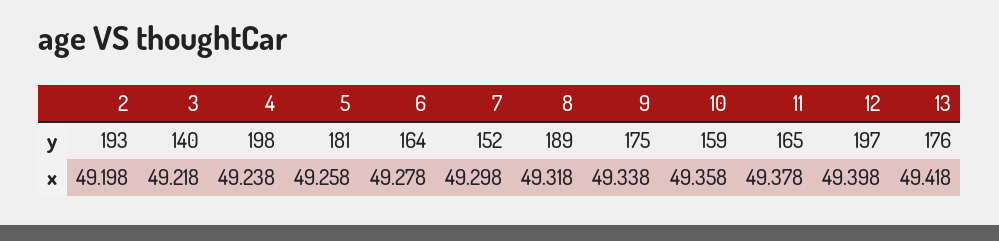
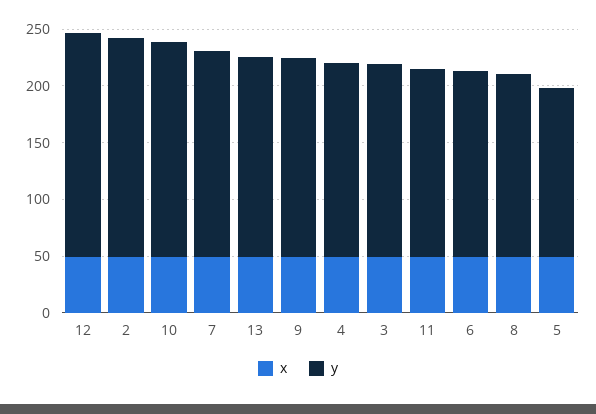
y, 3: 140 -> 170
y, 4: 198 -> 170
y, 5: 181 -> 150
y, 7: 152 -> 180
y, 8: 189 -> 160
y, 10: 159 -> 190

